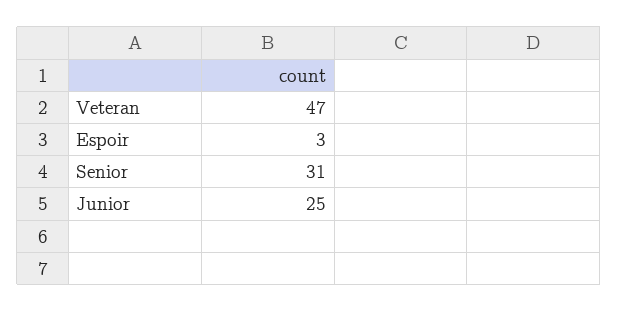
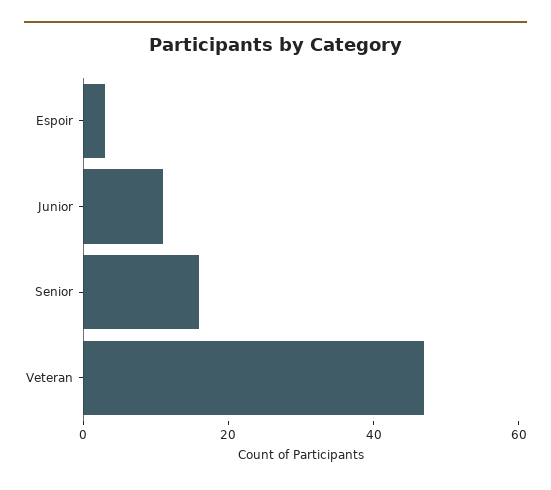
Senior: 31 -> 15
Junior: 25 -> 10

